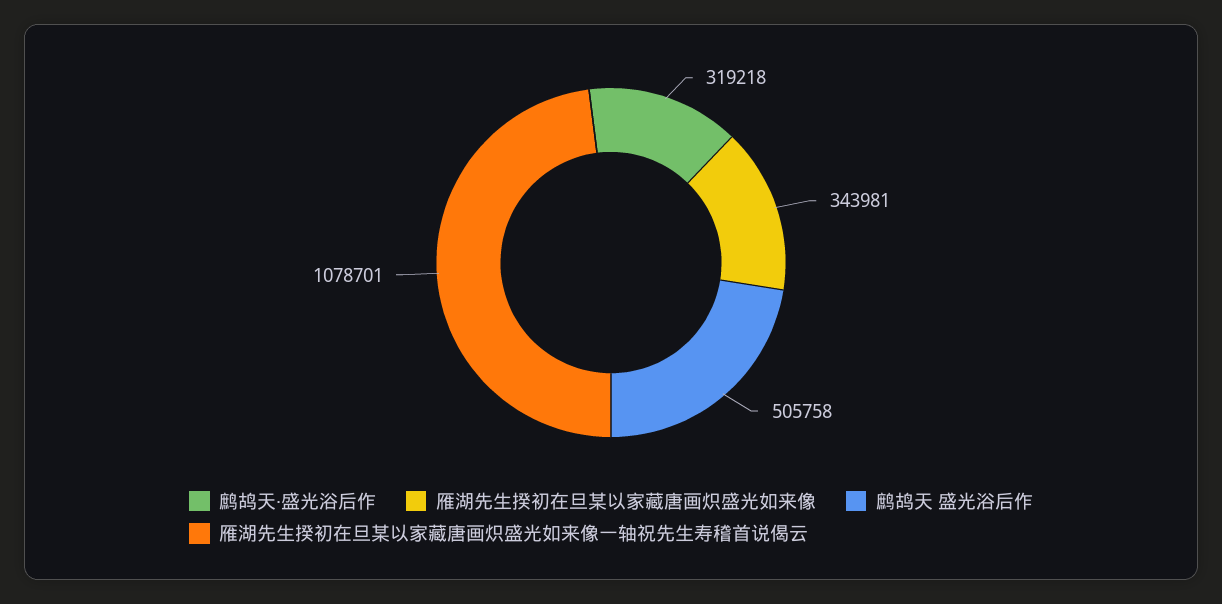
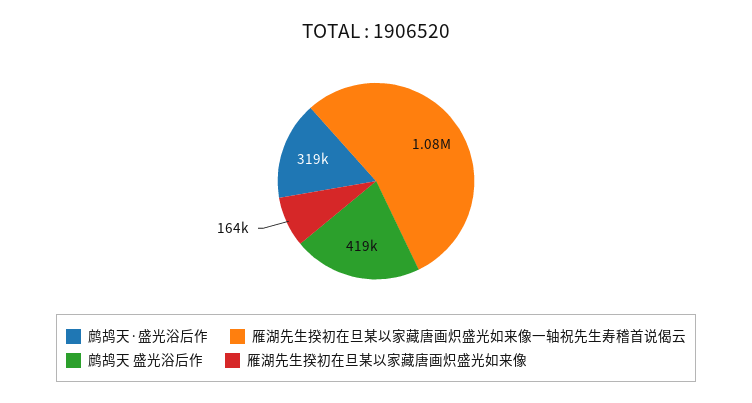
雁湖先生揆初在旦某以家藏唐画炽盛光如来像: 343981 -> 164000
鹧鸪天 盛光浴后作: 505758 -> 419000

